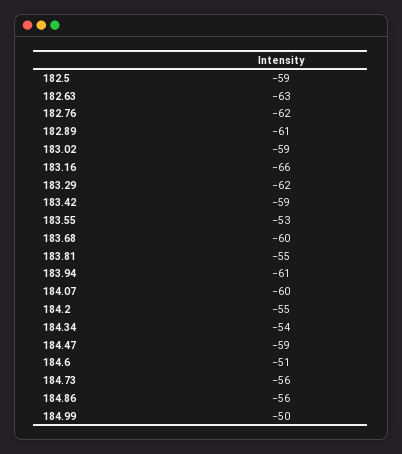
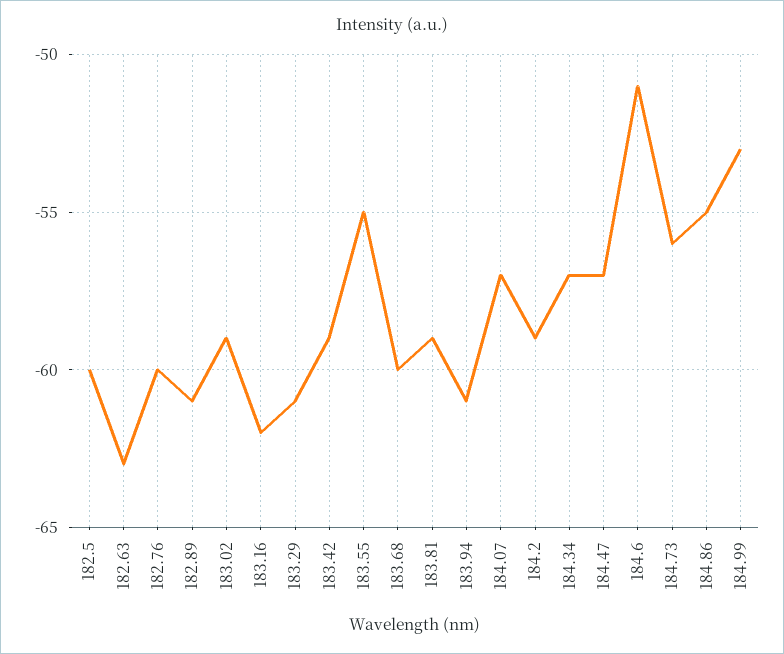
182.5: -59 -> -60
182.76: -62 -> -60
183.16: -66 -> -62
183.29: -62 -> -61
183.55: -53 -> -55
183.81: -55 -> -59
184.07: -60 -> -57
184.2: -55 -> -59
184.34: -54 -> -57
184.47: -59 -> -57
184.86: -56 -> -55
184.99: -50 -> -53

